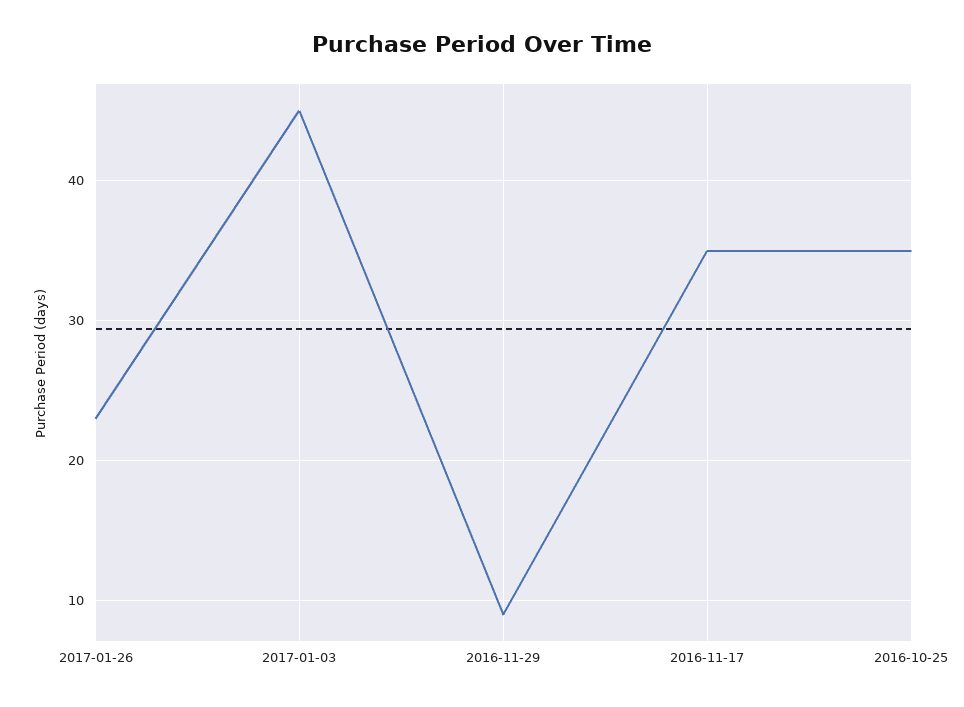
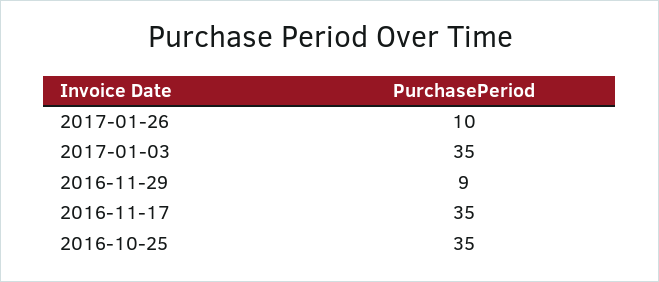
2017-01-26: 23 -> 10
2017-01-03: 45 -> 35

